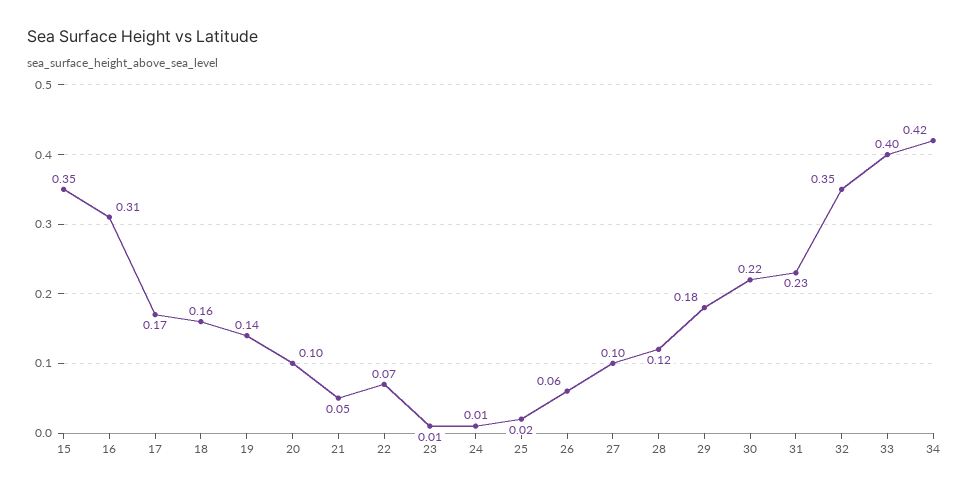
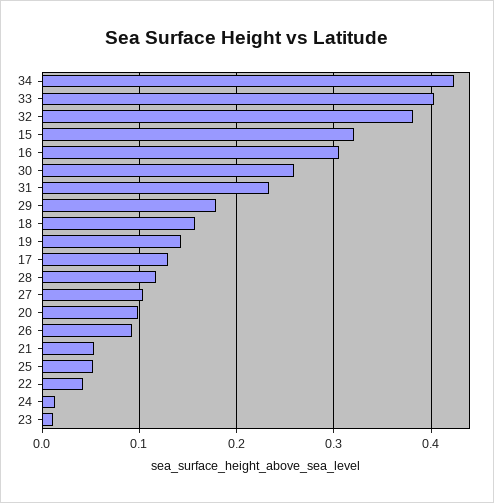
15: 0.35 -> 0.32
17: 0.17 -> 0.13
22: 0.07 -> 0.04
25: 0.02 -> 0.05
26: 0.06 -> 0.09
30: 0.22 -> 0.26
32: 0.35 -> 0.38

